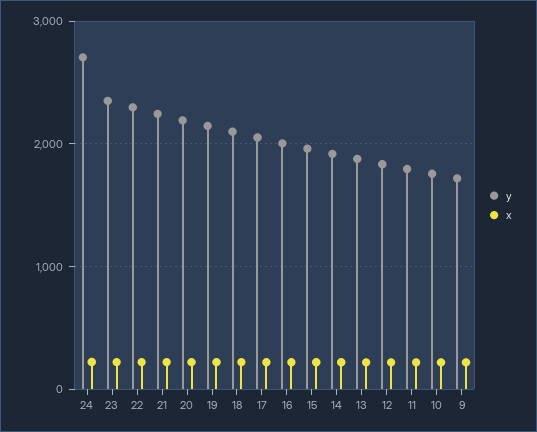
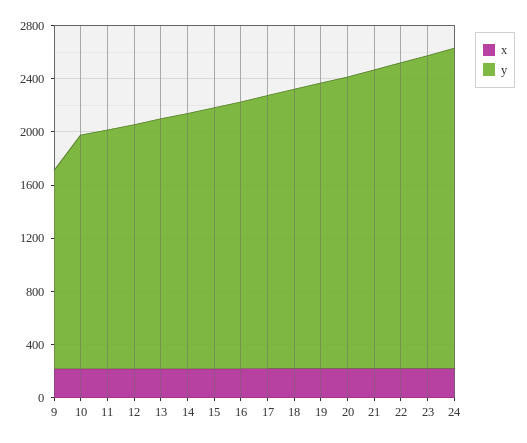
y, 24: 2700 -> 2400
y, 9: 1700 -> 1500

